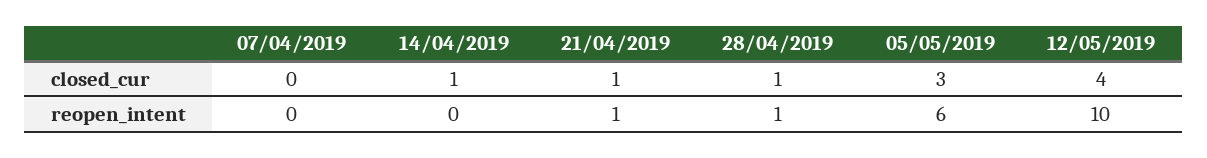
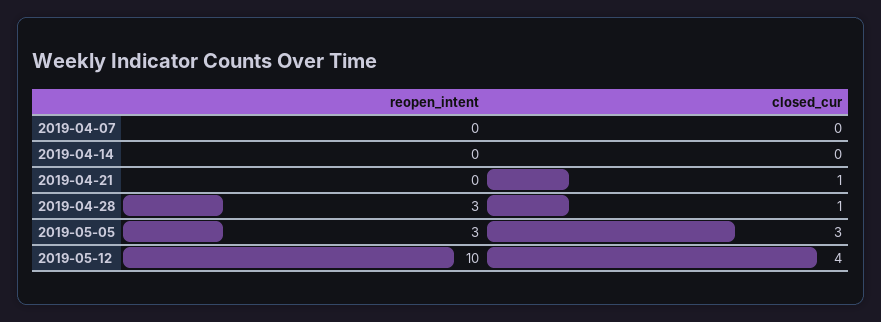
14/04/2019, closed_cur: 1 -> 0
21/04/2019, reopen_intent: 1 -> 0
28/04/2019, reopen_intent: 1 -> 3
05/05/2019, reopen_intent: 6 -> 3

